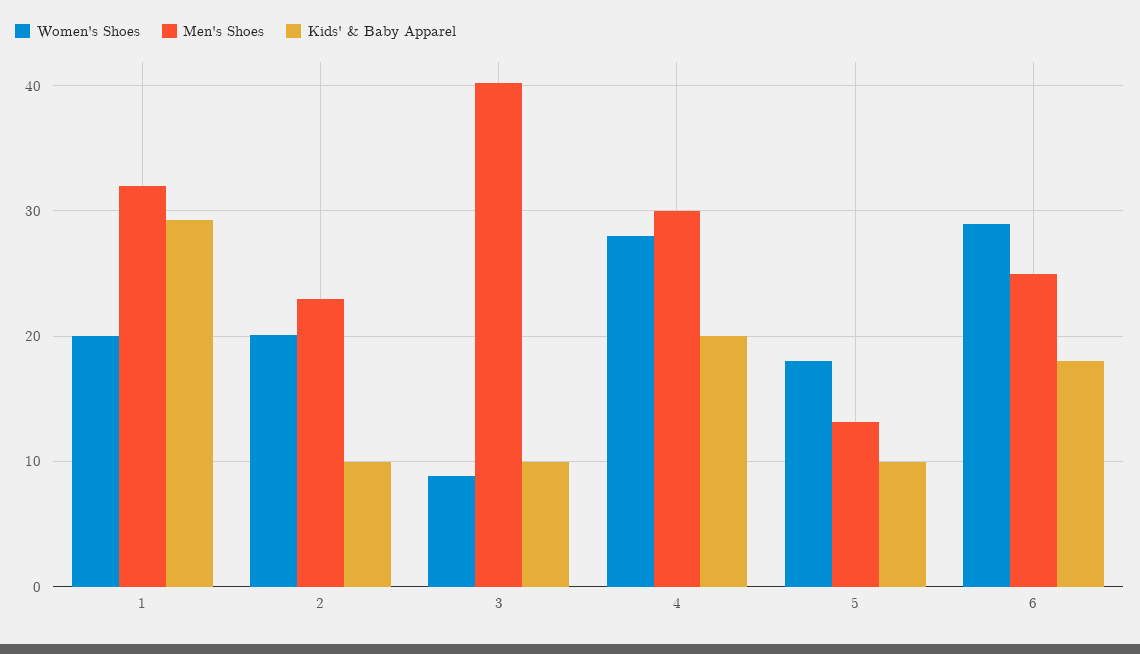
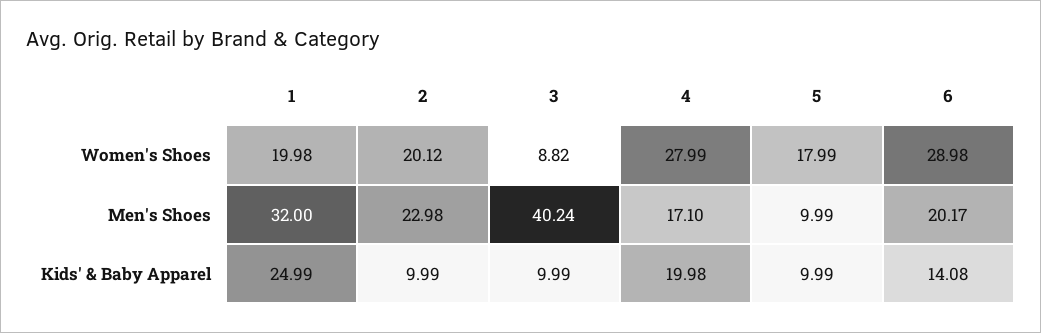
Kids' & Baby Apparel, 1: 29 -> 24.99
Men's Shoes, 4: 30 -> 17.1
Men's Shoes, 5: 13 -> 9.99
Men's Shoes, 6: 25 -> 20.17
Kids' & Baby Apparel, 6: 18 -> 14.08

